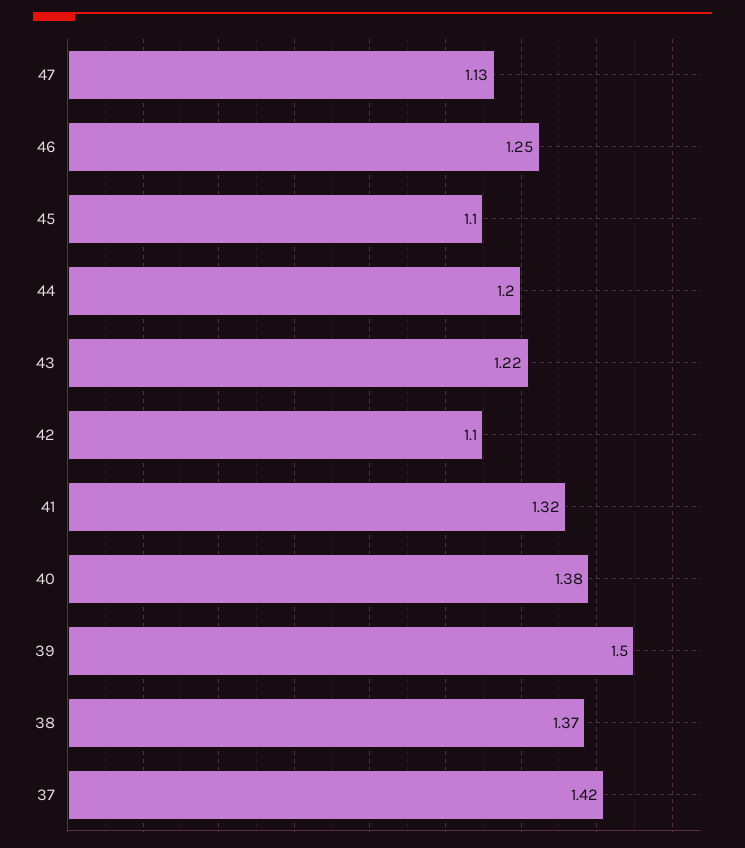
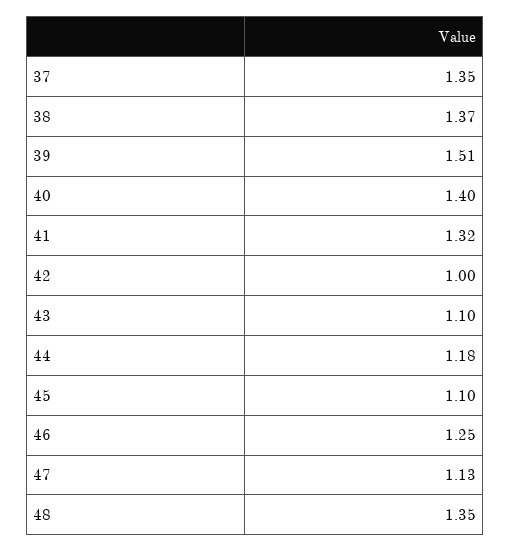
44: 1.2 -> 1.18
43: 1.22 -> 1.1
42: 1.1 -> 1
40: 1.38 -> 1.4
39: 1.5 -> 1.51
37: 1.42 -> 1.35
48: none -> 1.35

